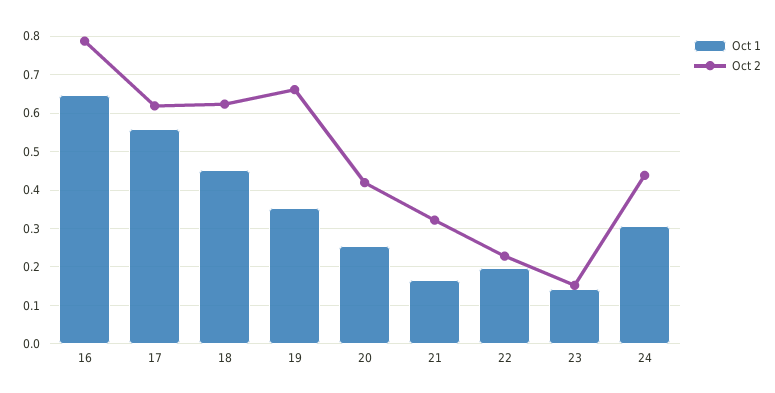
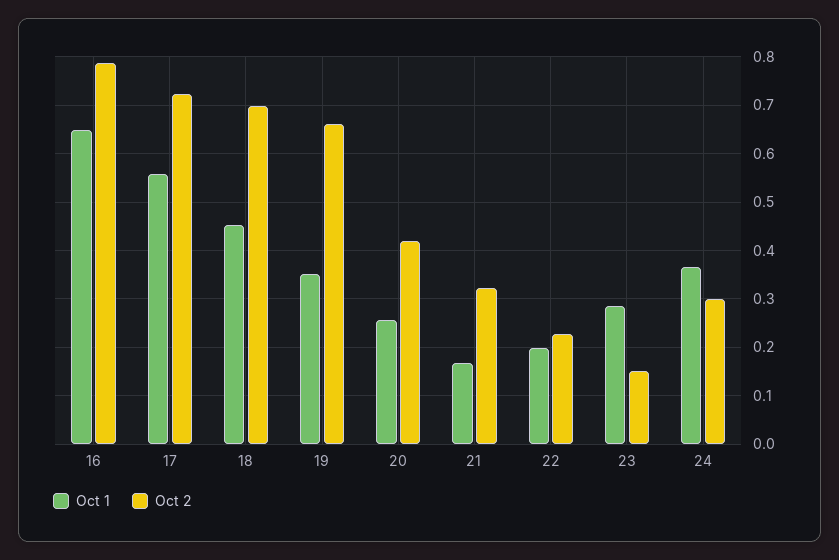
Oct 2, 17: 0.62 -> 0.72
Oct 2, 18: 0.62 -> 0.7
Oct 1, 23: 0.14 -> 0.28
Oct 1, 24: 0.3 -> 0.36
Oct 2, 24: 0.44 -> 0.3

